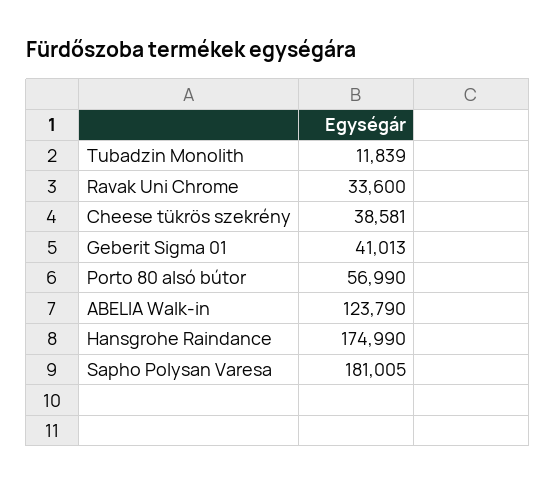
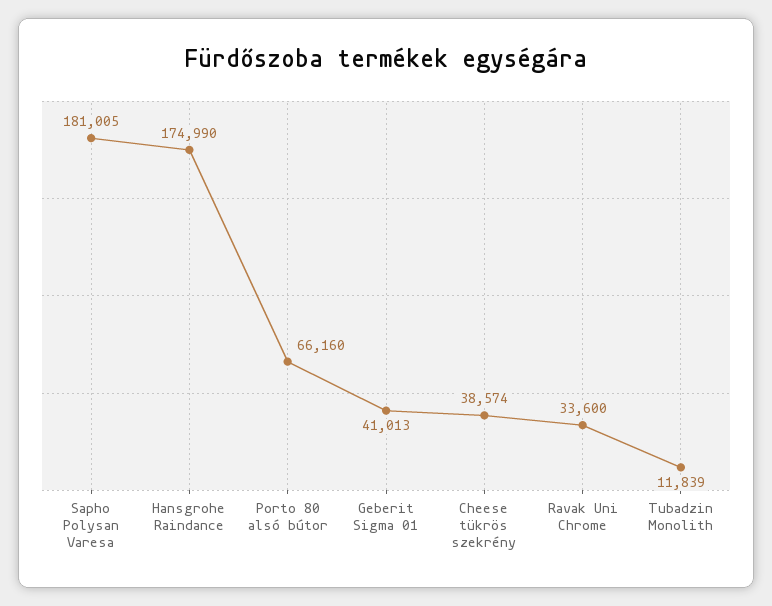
Cheese tükrös szekrény: 38581 -> 38574
Porto 80 alsó bútor: 56990 -> 66160
ABELIA Walk-in: 123790 -> none

